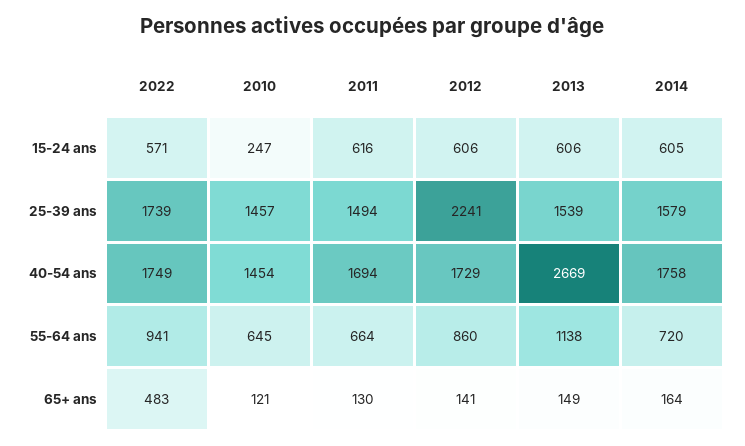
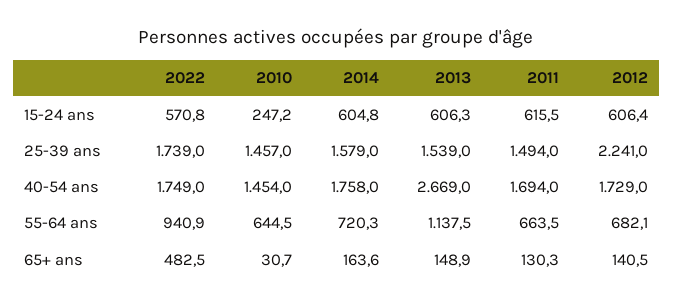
2012, 55-64 ans: 860 -> 682.1
2010, 65+ ans: 121 -> 30.7

